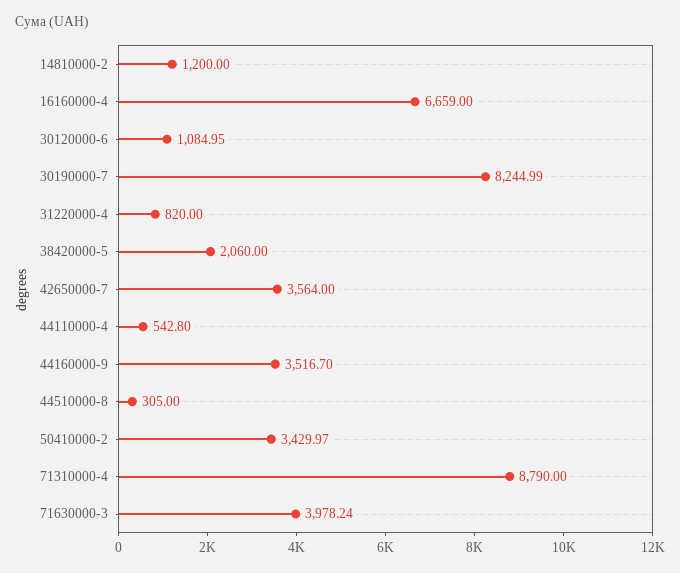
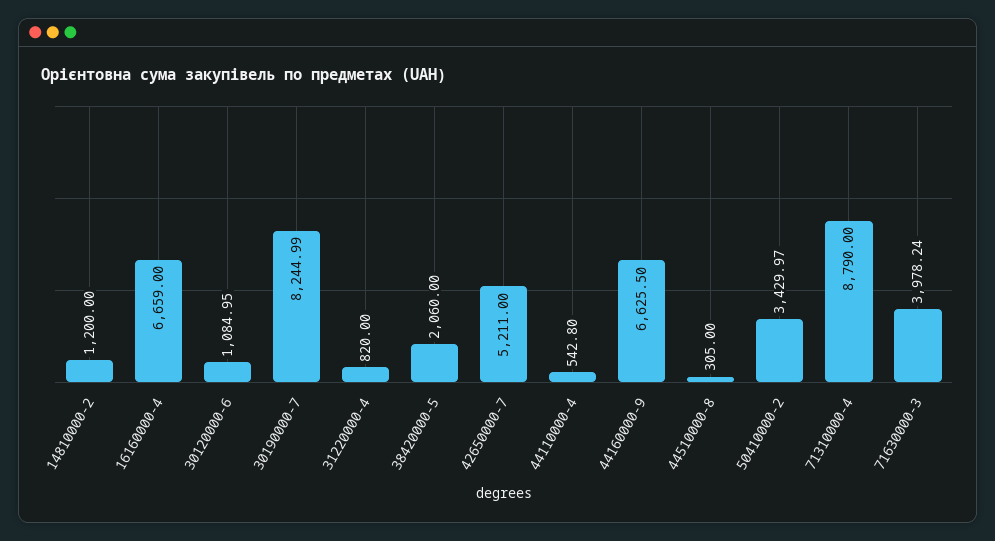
42650000-7: 3564 -> 5211
44160000-9: 3516.7 -> 6625.5

